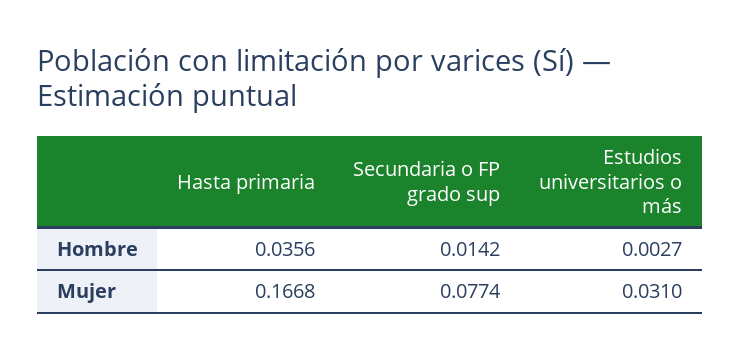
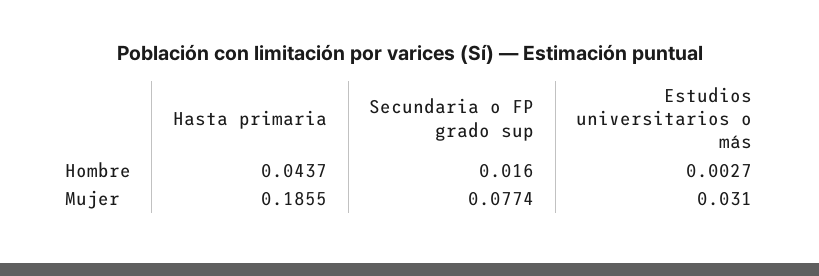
Hasta primaria, Hombre: 0.0356 -> 0.0437
Secundaria o FP grado sup, Hombre: 0.0142 -> 0.016
Hasta primaria, Mujer: 0.1668 -> 0.1855

